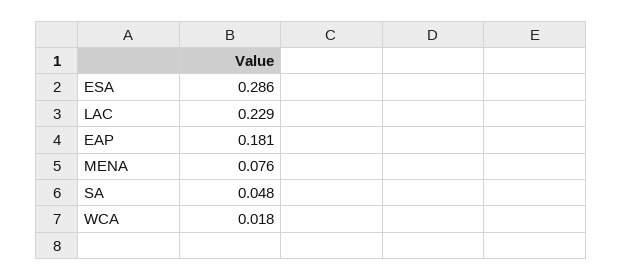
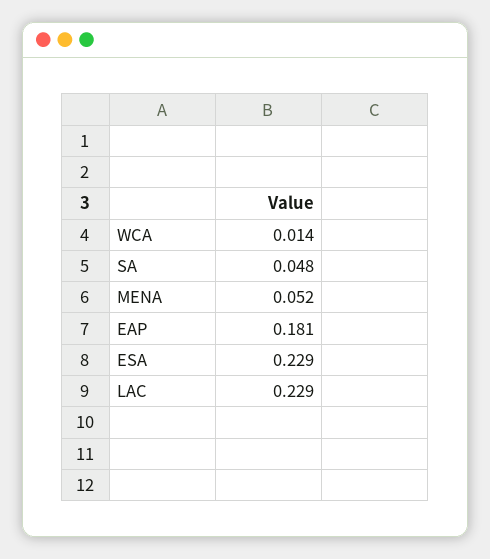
ESA: 0.286 -> 0.229
MENA: 0.076 -> 0.052
WCA: 0.018 -> 0.014

